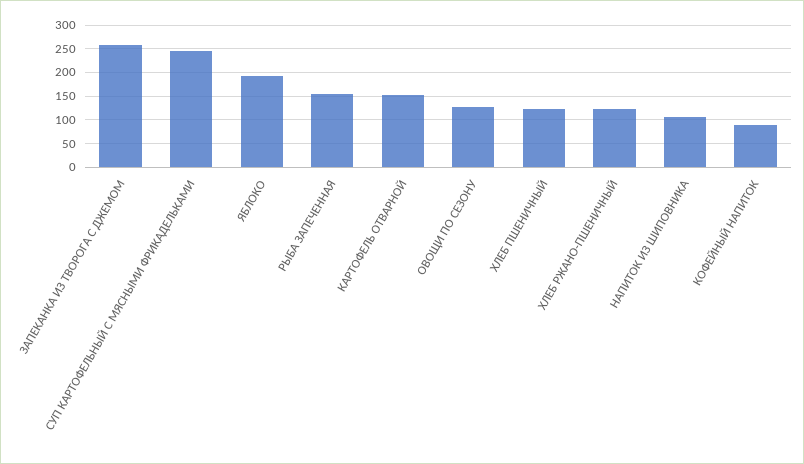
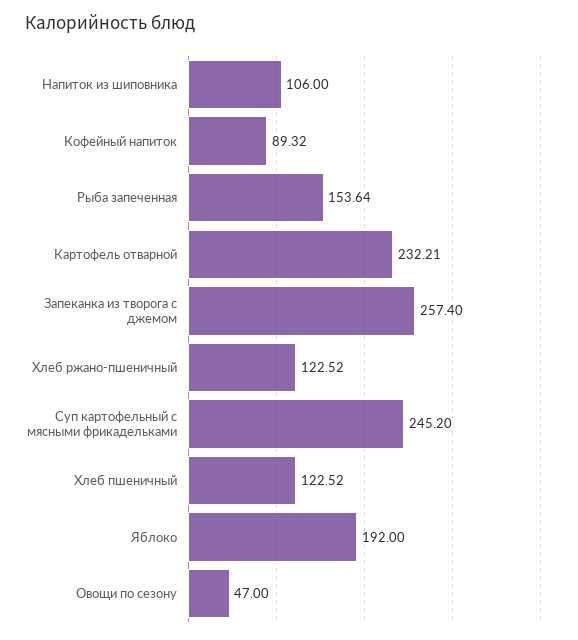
КАРТОФЕЛЬ ОТВАРНОЙ: 150 -> 232.21
ОВОЩИ ПО СЕЗОНУ: 125 -> 47

